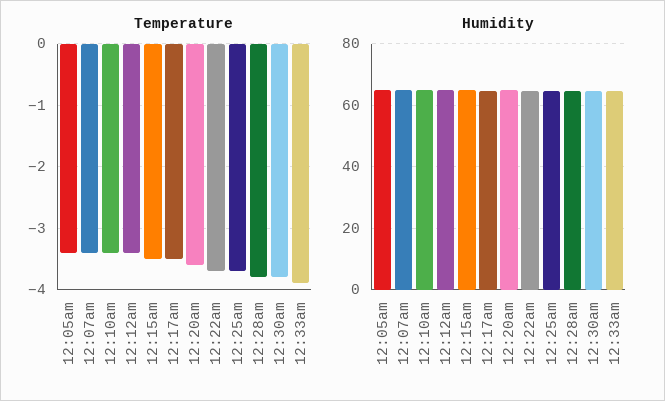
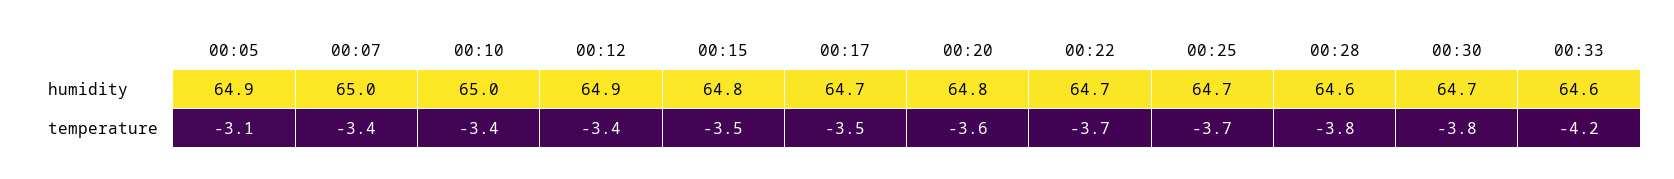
Temperature, 12:05am: -3.4 -> -3.1
Temperature, 12:33am: -3.9 -> -4.2

